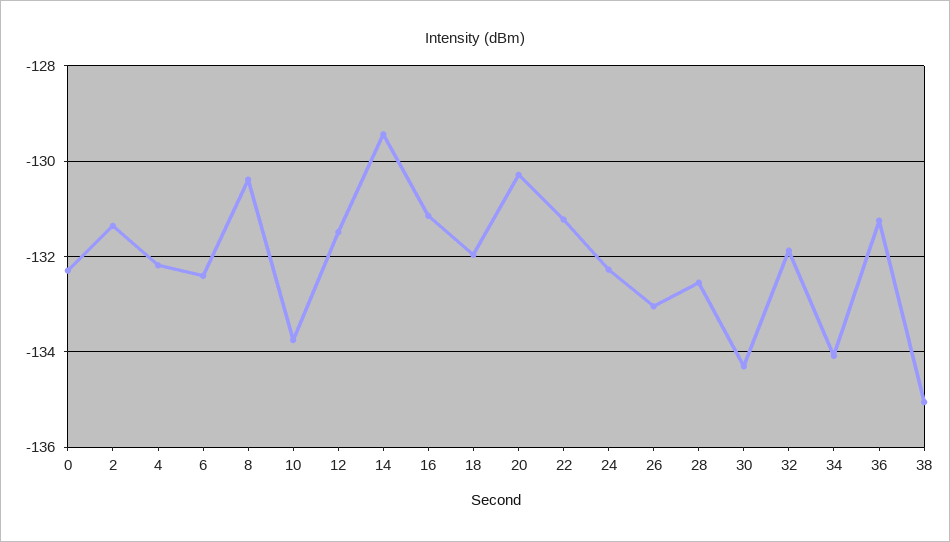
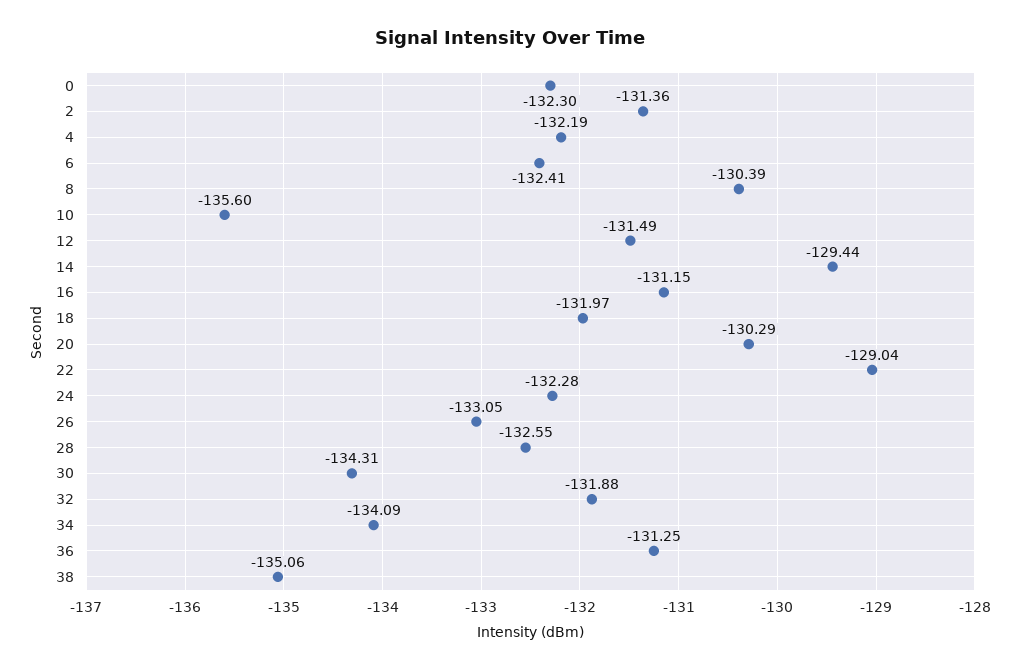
10: -133.8 -> -135.6
22: -131.2 -> -129.04

